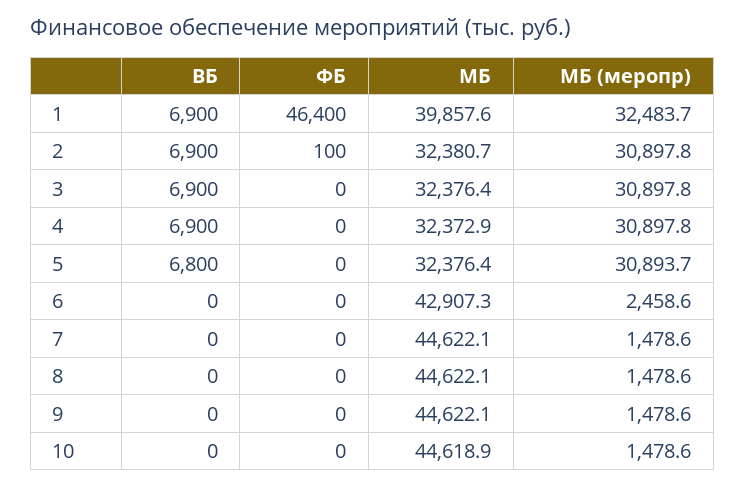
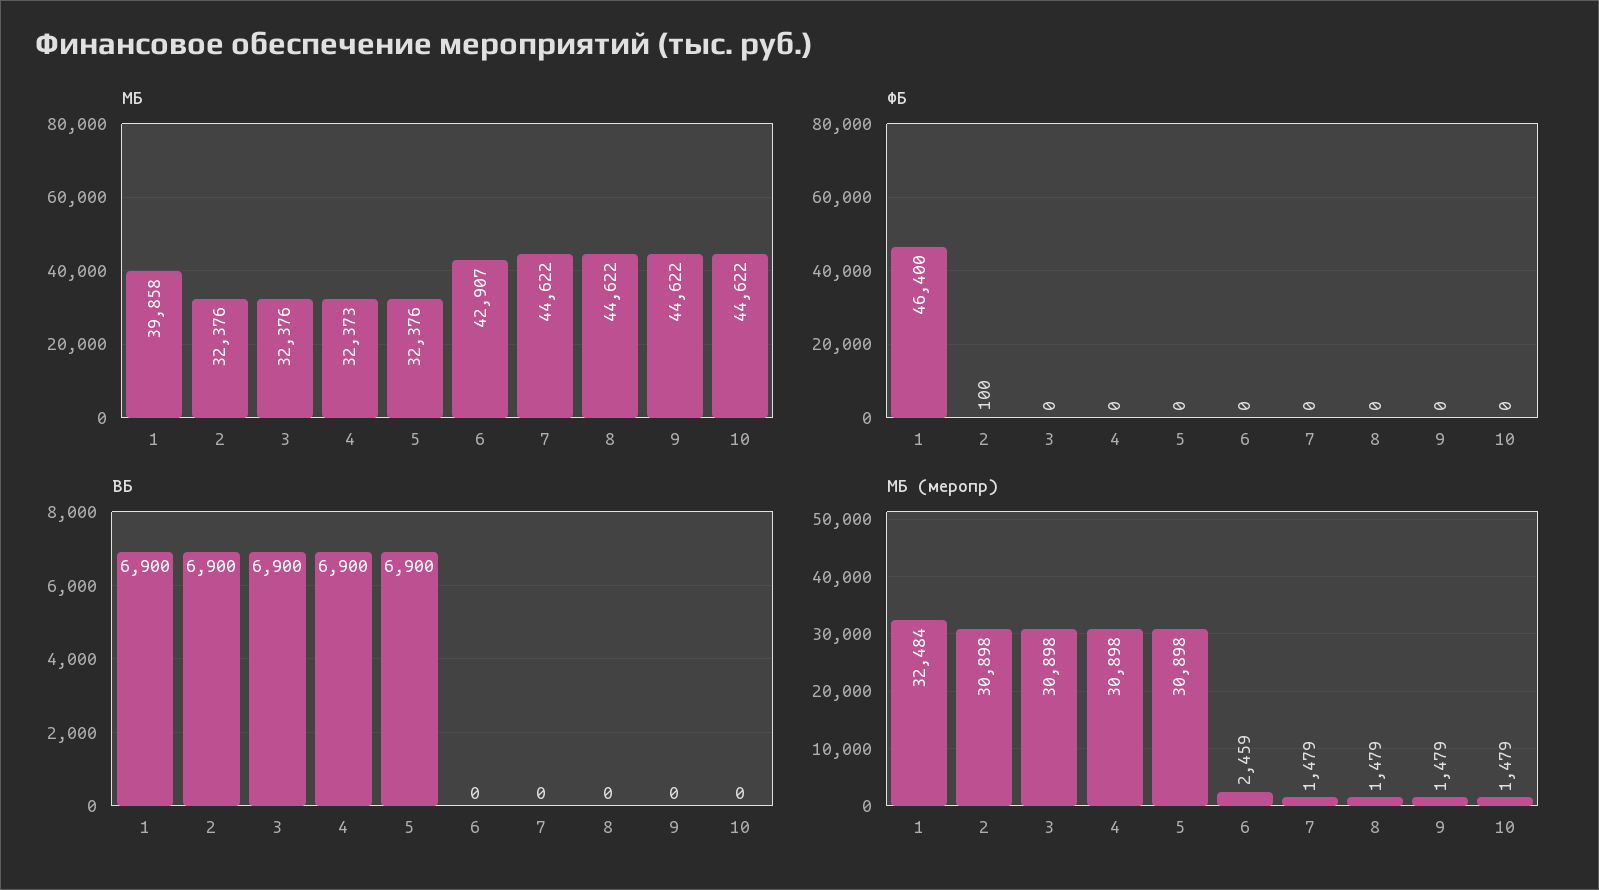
МБ, 2: 32380.7 -> 32376
ВБ, 5: 6800 -> 6900
МБ (меропр), 5: 30893.7 -> 30898
МБ, 10: 44618.9 -> 44622

